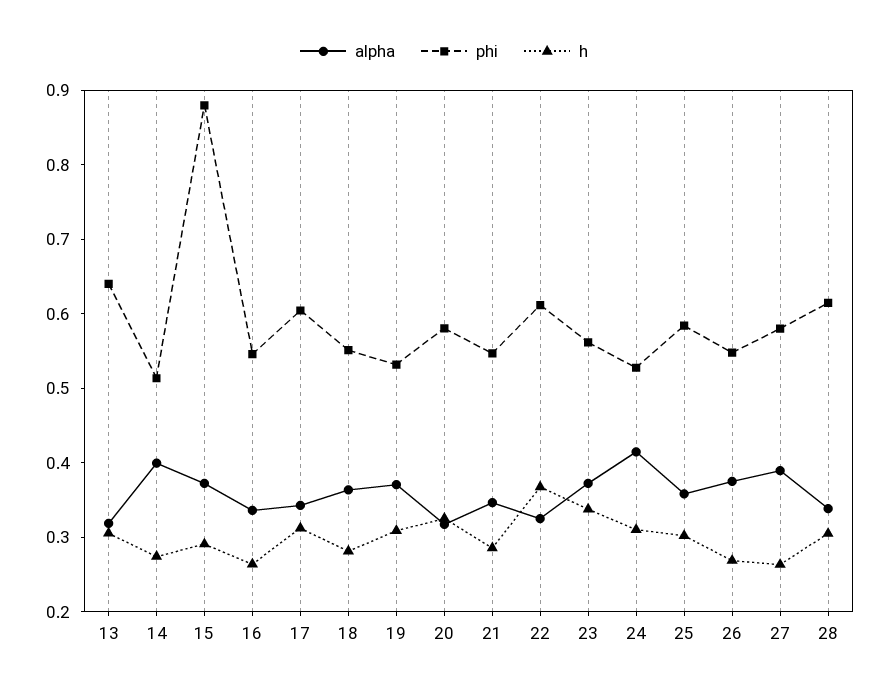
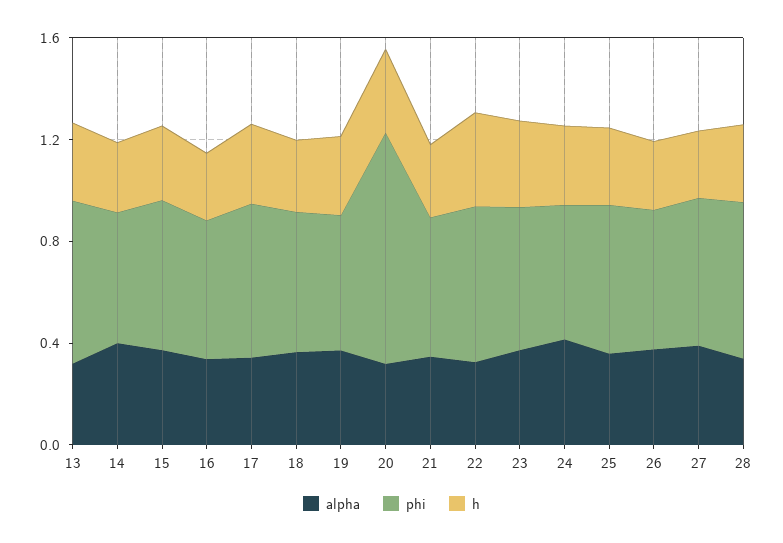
phi, 15: 0.88 -> 0.6
phi, 20: 0.58 -> 0.9

